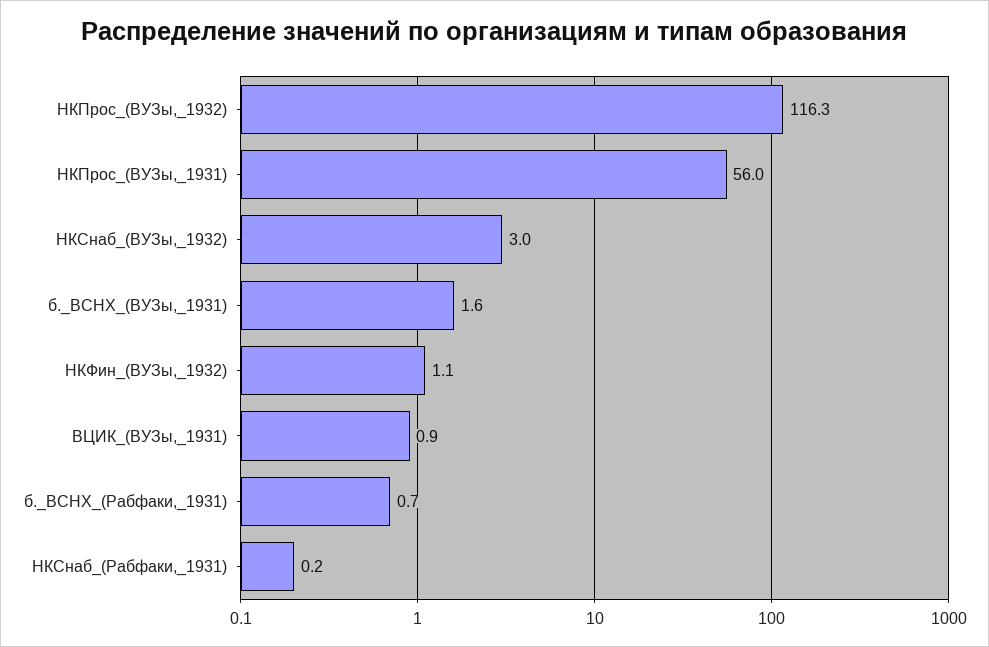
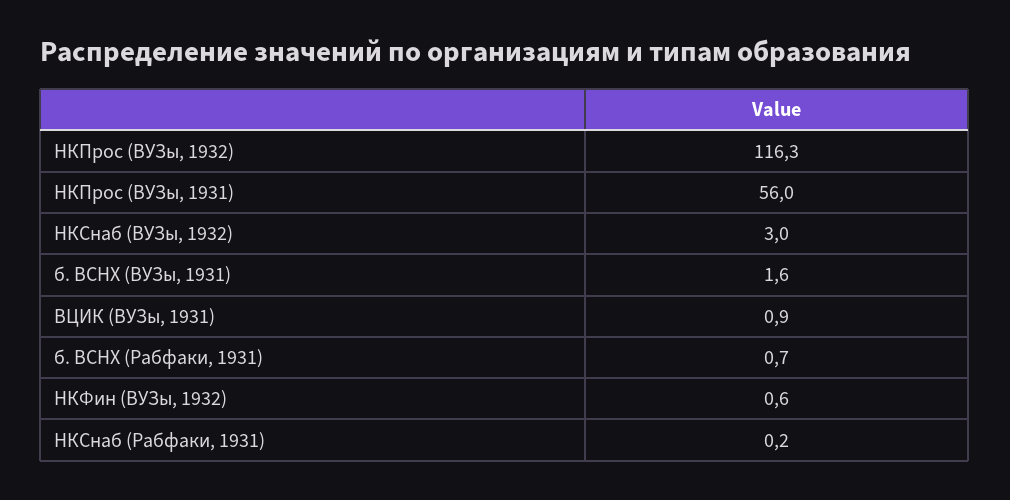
НКФин_(ВУЗы,_1932): 1.1 -> 0.6

